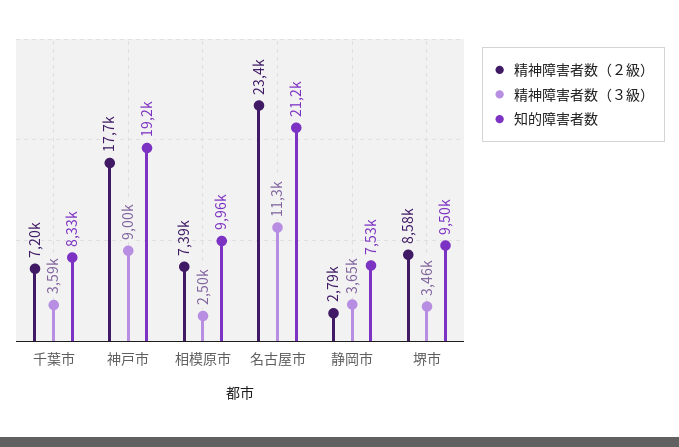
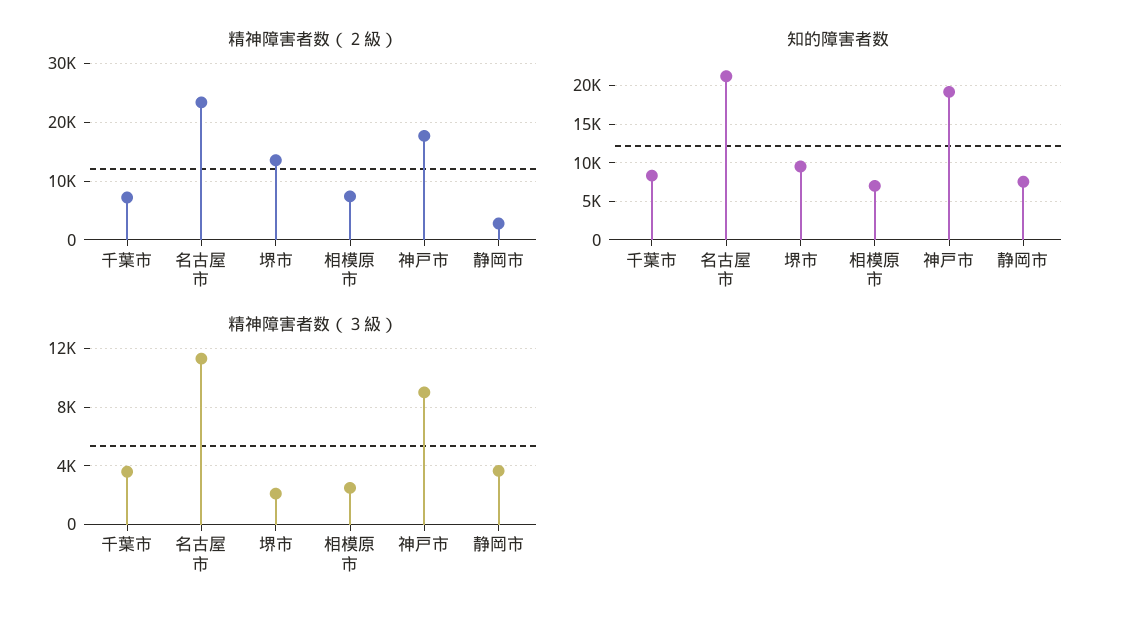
知的障害者数, 相模原市: 9960 -> 7000
精神障害者数（２級）, 堺市: 8580 -> 14000
精神障害者数（３級）, 堺市: 3460 -> 2000

